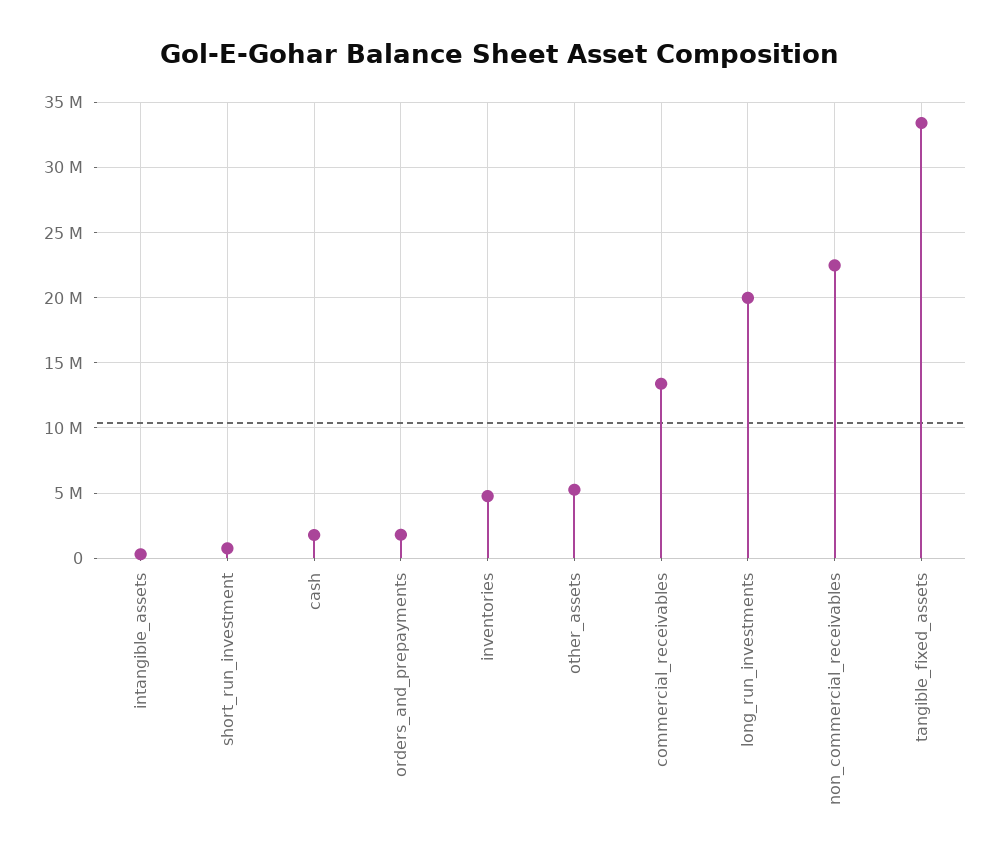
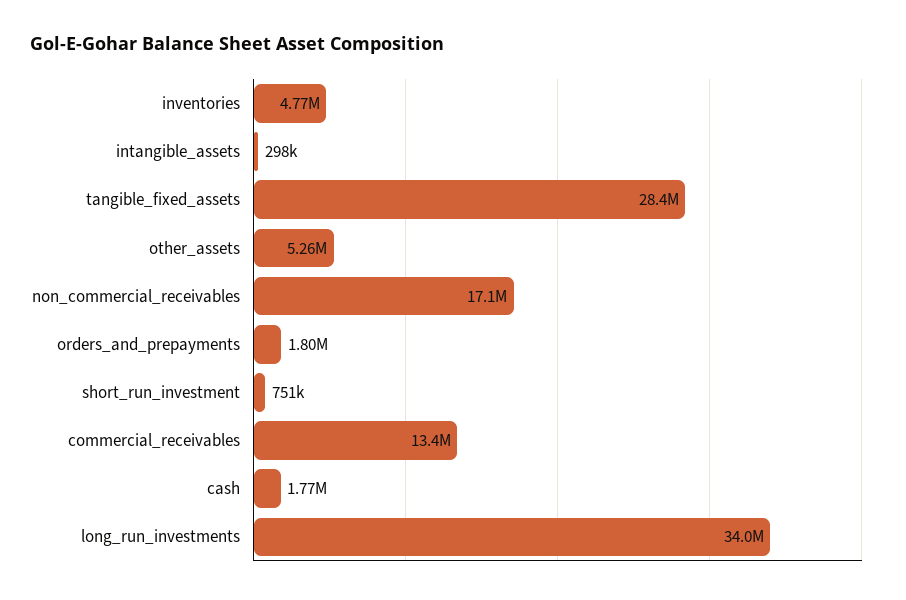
long_run_investments: 20000000 -> 34000000
non_commercial_receivables: 22500000 -> 17100000
tangible_fixed_assets: 33500000 -> 28400000

